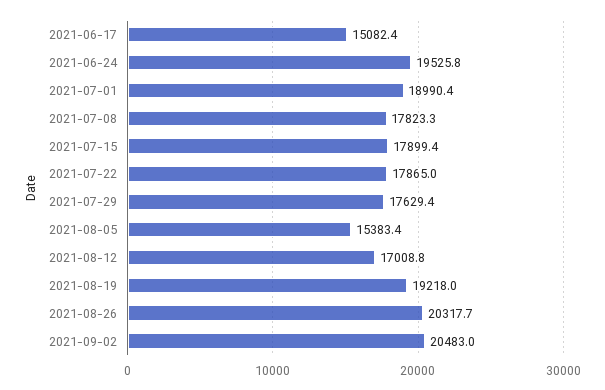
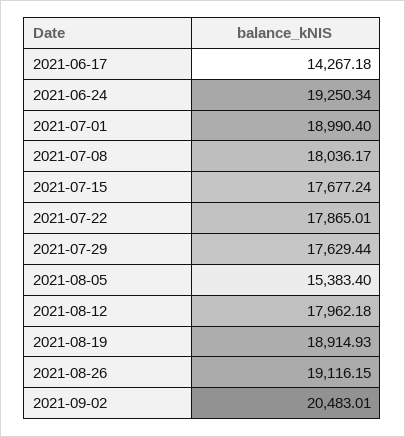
2021-06-17: 15082.4 -> 14267.18
2021-06-24: 19525.8 -> 19250.34
2021-07-08: 17823.3 -> 18036.17
2021-07-15: 17899.4 -> 17677.24
2021-08-12: 17008.8 -> 17962.18
2021-08-19: 19218 -> 18914.93
2021-08-26: 20317.7 -> 19116.15

